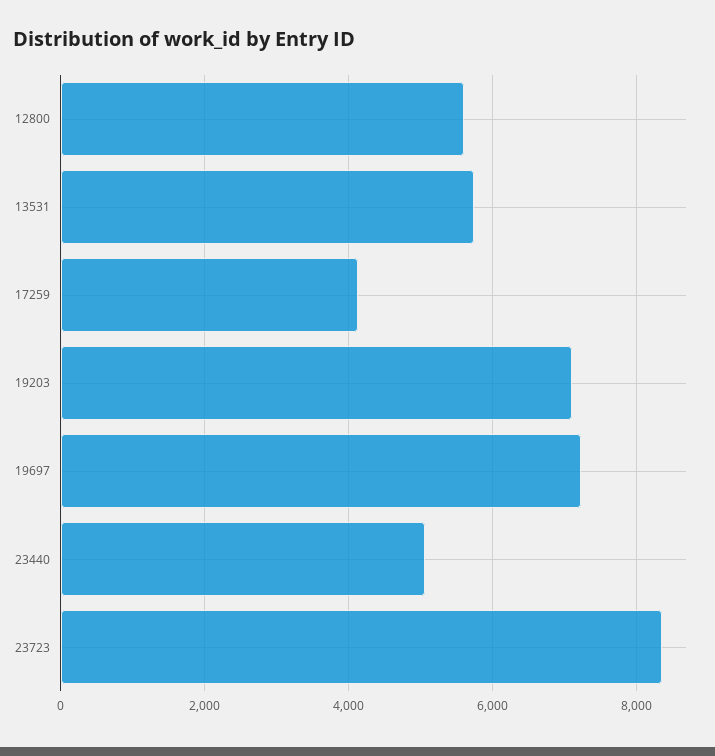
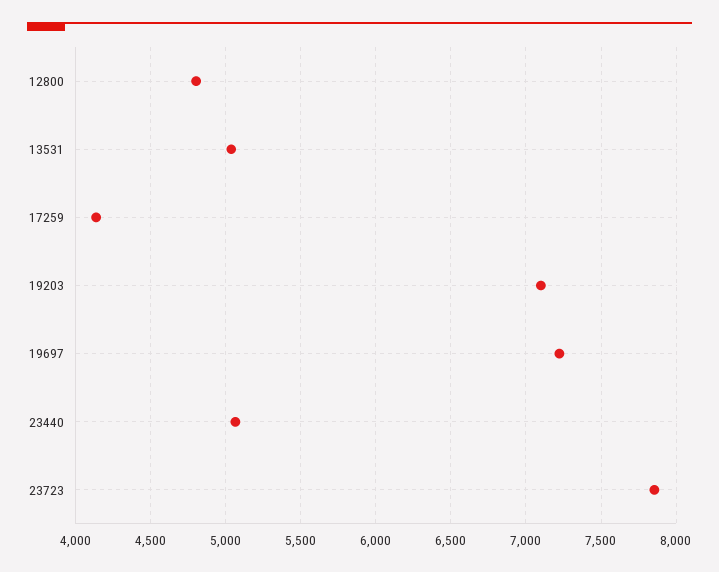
12800: 5600 -> 4800
13531: 5800 -> 5050
23723: 8400 -> 7850

